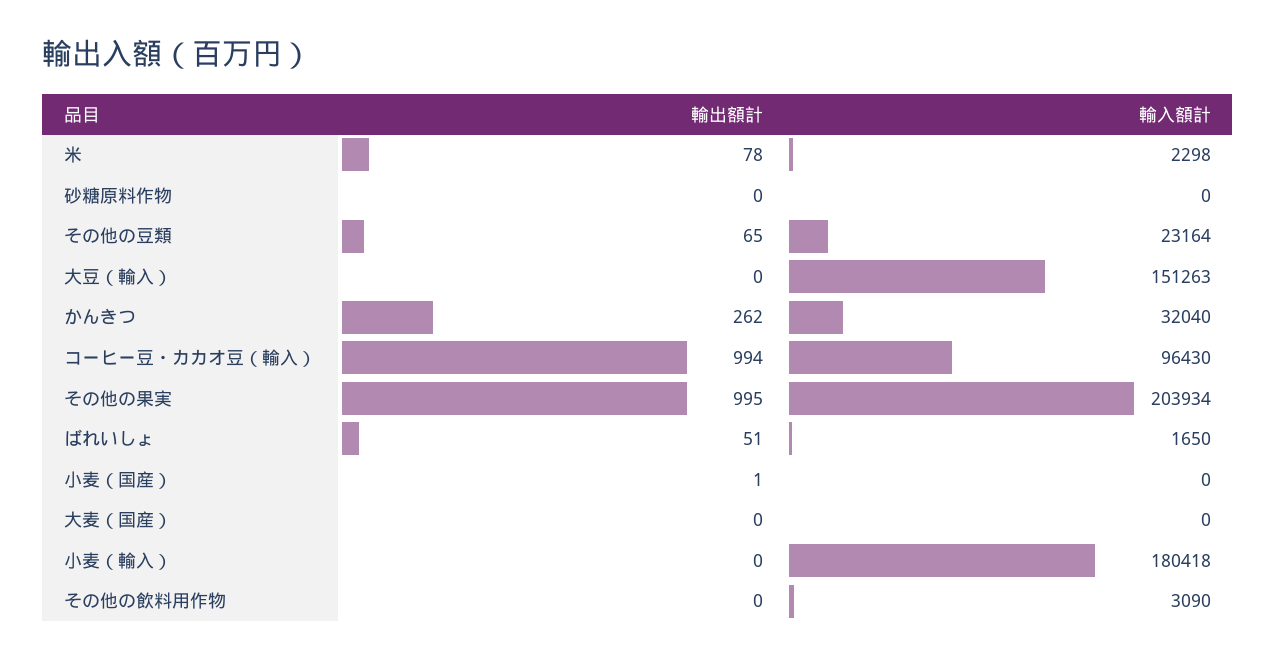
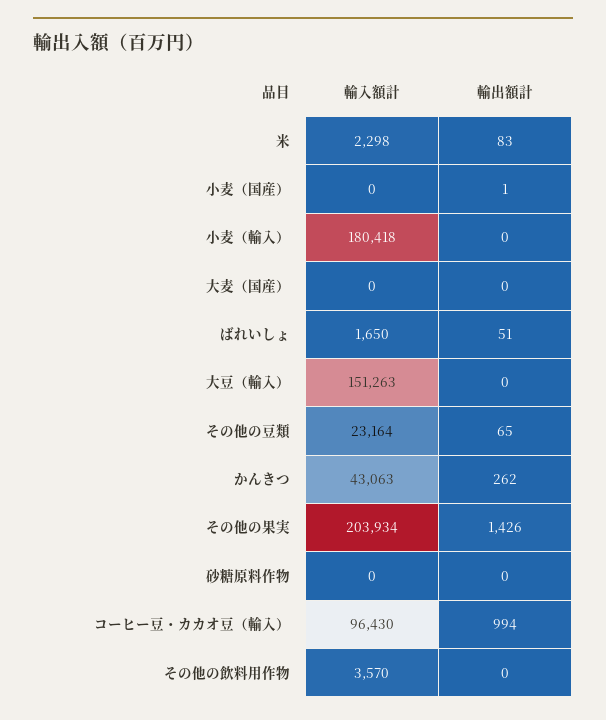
輸出額計, 米: 78 -> 83
輸入額計, かんきつ: 32040 -> 43063
輸出額計, その他の果実: 995 -> 1426
輸入額計, その他の飲料用作物: 3090 -> 3570

